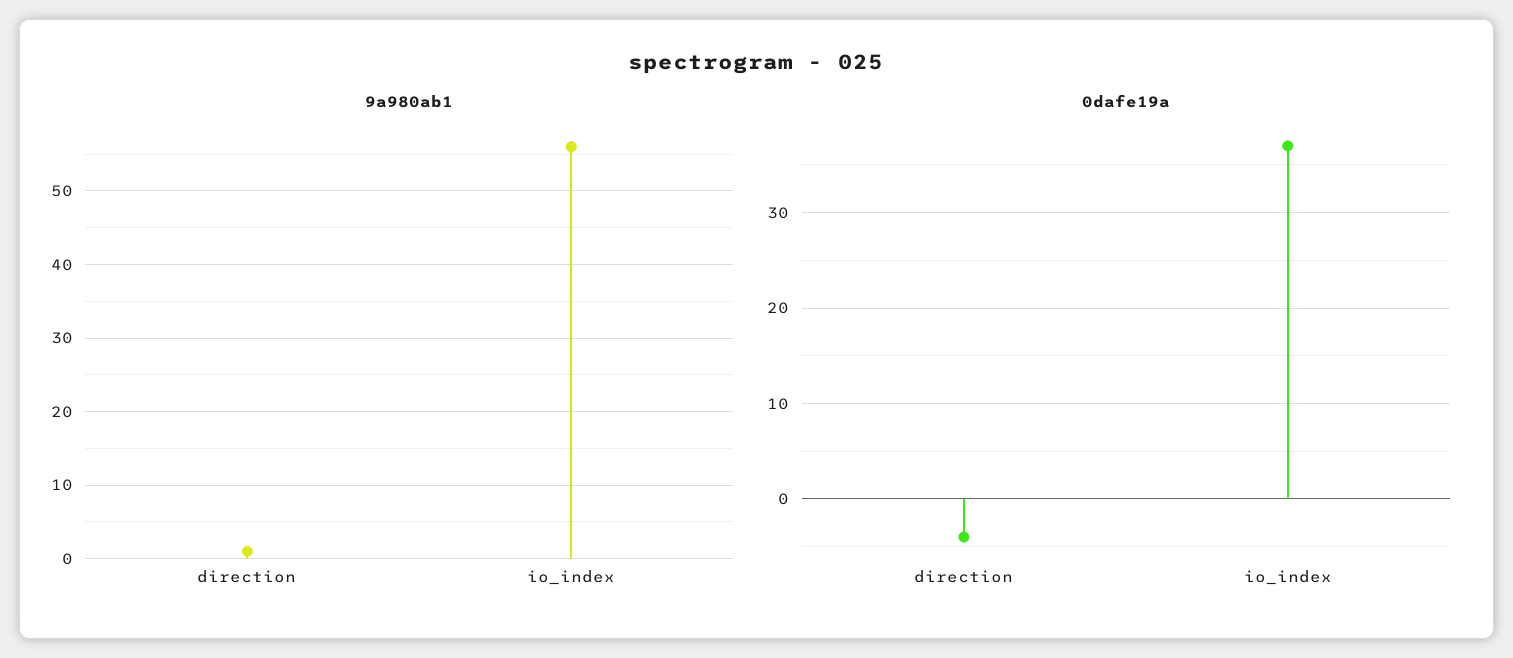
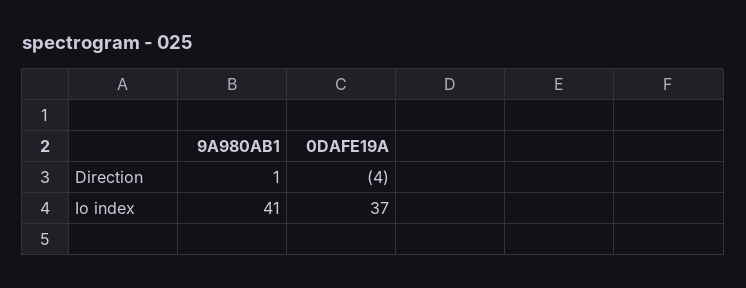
9a980ab1, io_index: 56 -> 41

